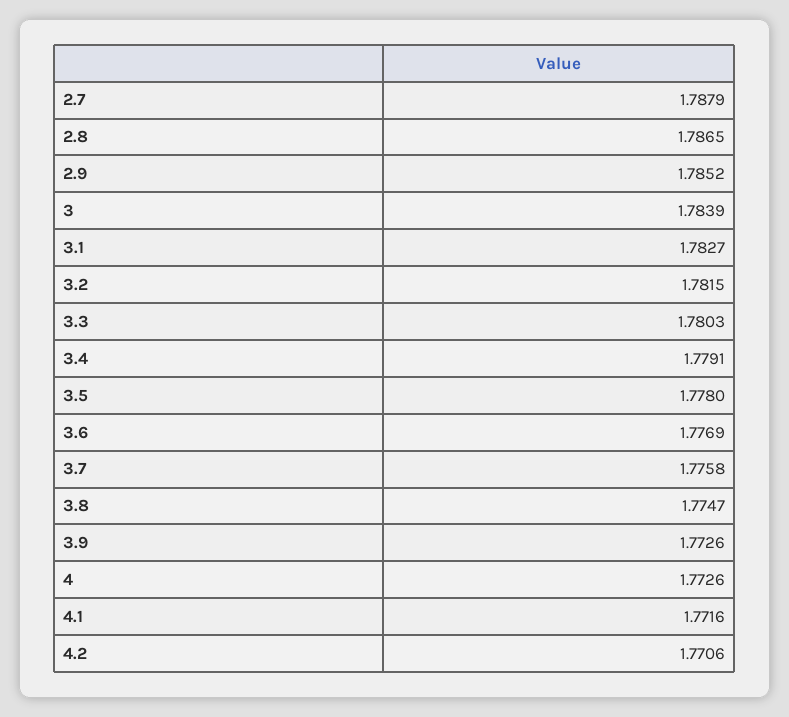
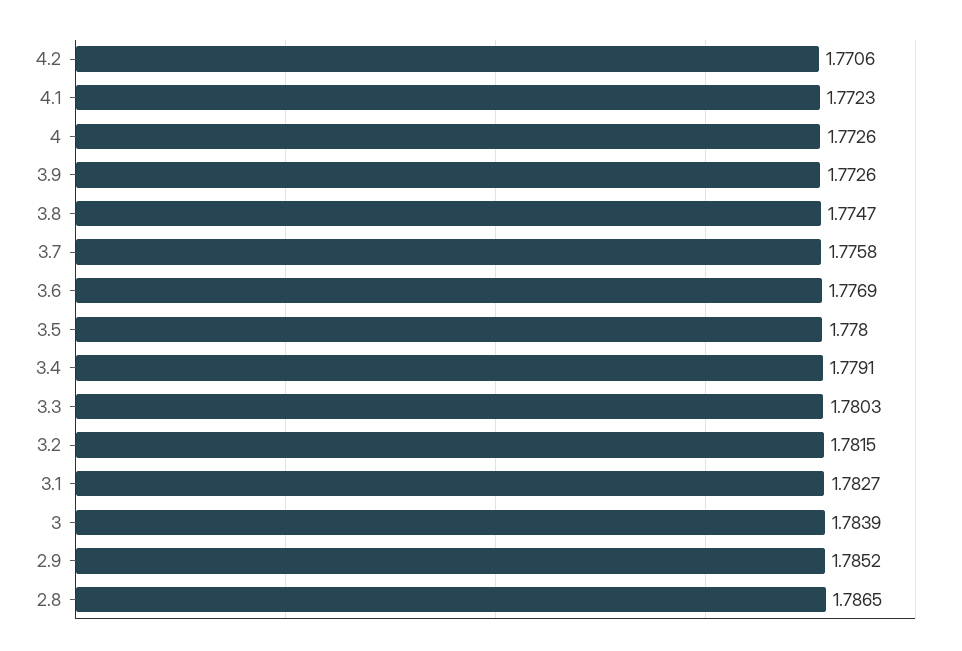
2.7: 1.7879 -> none
4.1: 1.7716 -> 1.7723

